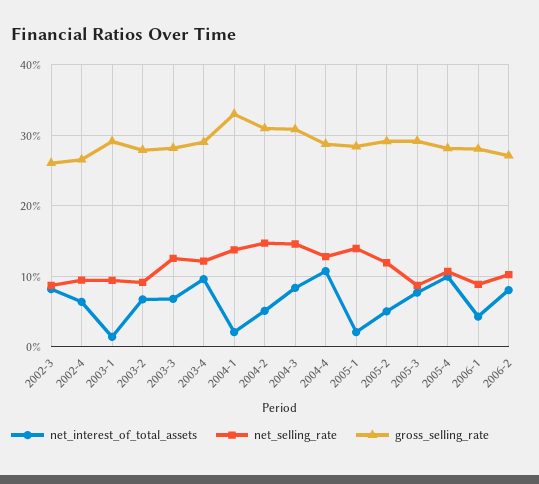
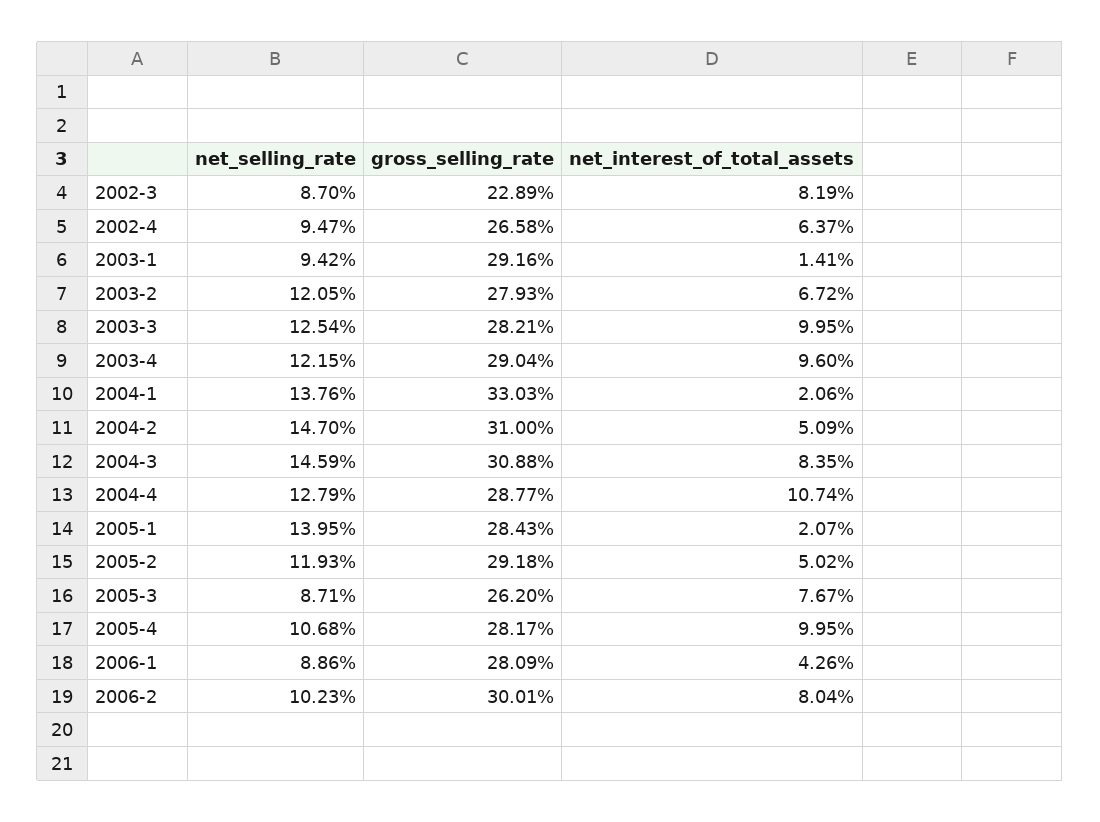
gross_selling_rate, 2002-3: 26 -> 22.89
net_selling_rate, 2003-2: 9 -> 12.05
net_interest_of_total_assets, 2003-3: 7 -> 9.95
gross_selling_rate, 2005-3: 29 -> 26.2
gross_selling_rate, 2006-2: 27 -> 30.01

